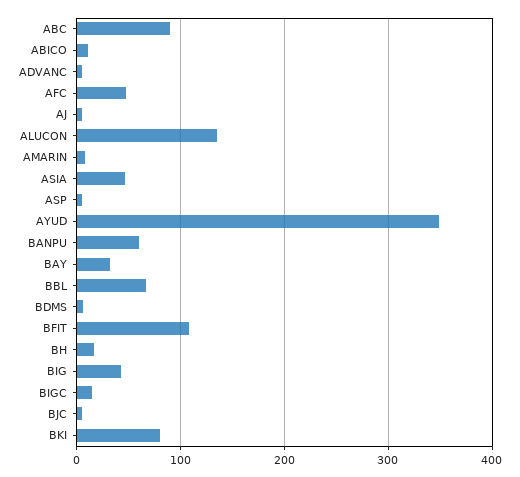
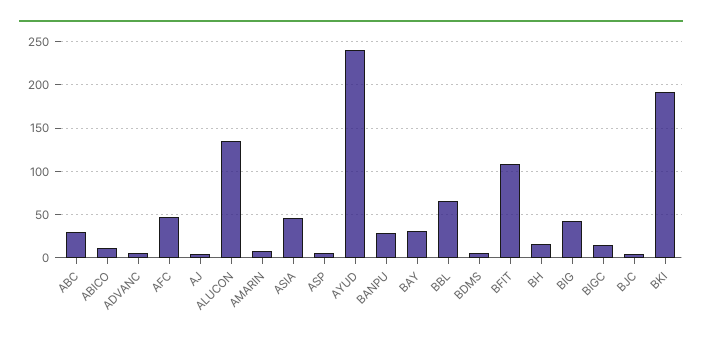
ABC: 90 -> 30
AYUD: 350 -> 240
BANPU: 60 -> 30
BKI: 80 -> 190

